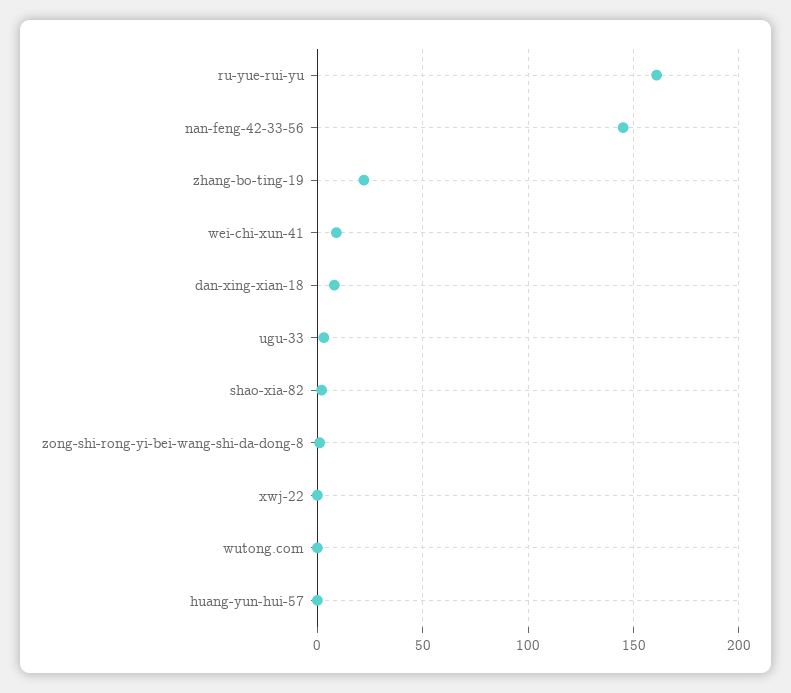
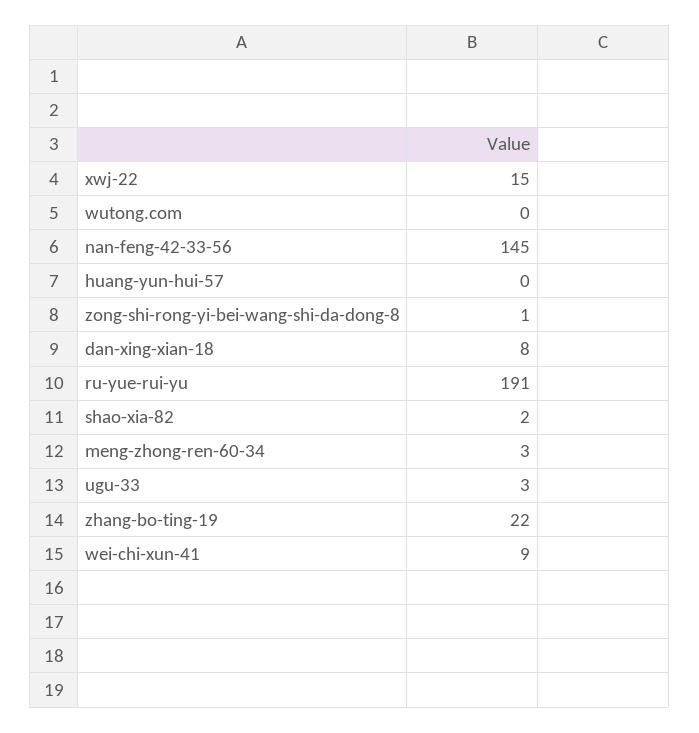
ru-yue-rui-yu: 160 -> 191
xwj-22: 0 -> 15
meng-zhong-ren-60-34: none -> 3

